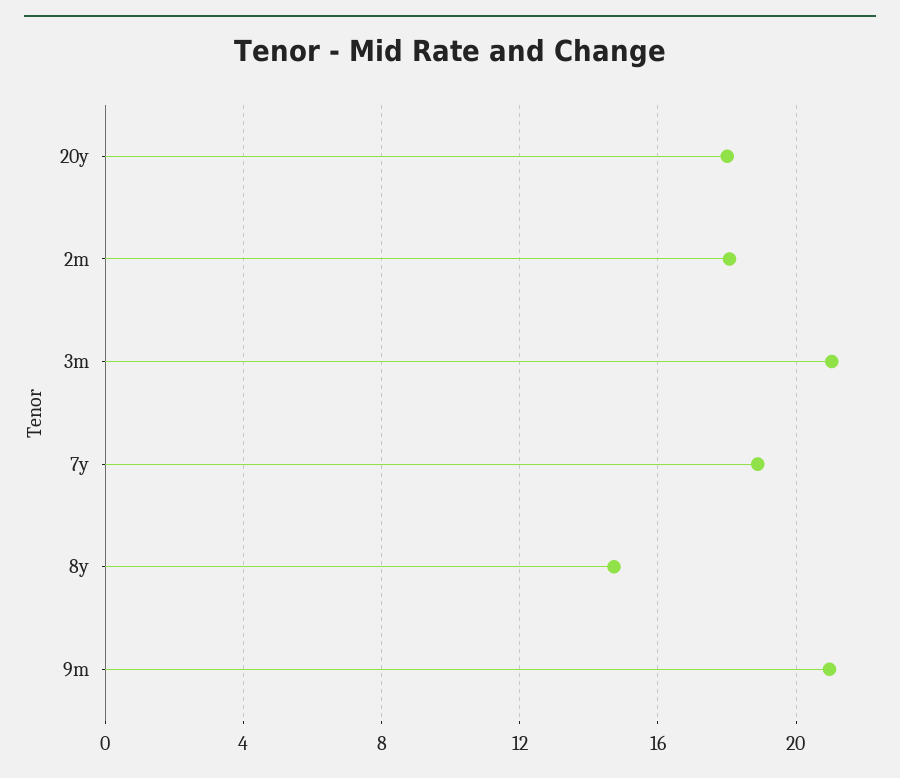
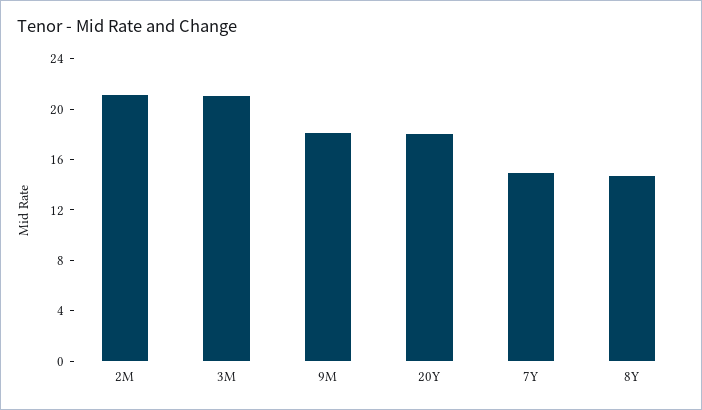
2m: 18 -> 21
7y: 19 -> 15
9m: 21 -> 18

